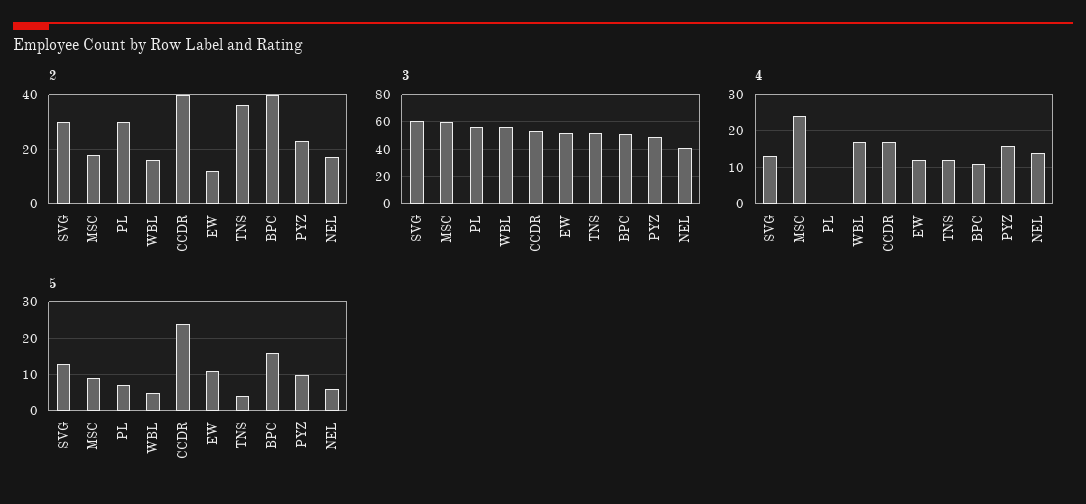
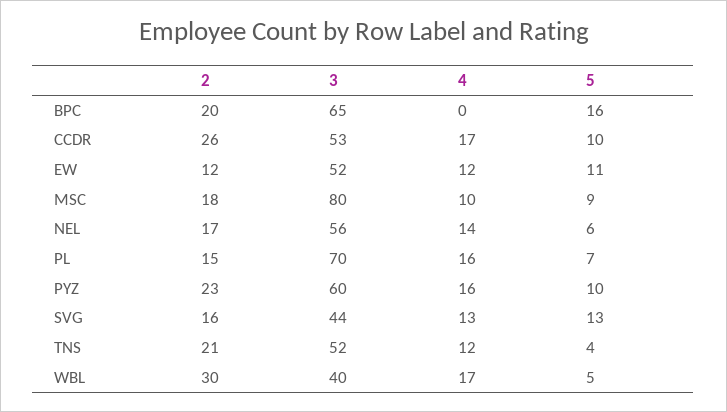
2, SVG: 30 -> 16
2, PL: 30 -> 15
2, WBL: 15 -> 30
2, CCDR: 40 -> 26
2, TNS: 35 -> 21
2, BPC: 40 -> 20
3, SVG: 60 -> 44
3, MSC: 60 -> 80
3, PL: 55 -> 70
3, WBL: 55 -> 40
3, BPC: 50 -> 65
3, PYZ: 50 -> 60
3, NEL: 40 -> 56
4, MSC: 25 -> 10
4, PL: 0 -> 16
4, BPC: 10 -> 0
5, CCDR: 25 -> 10

